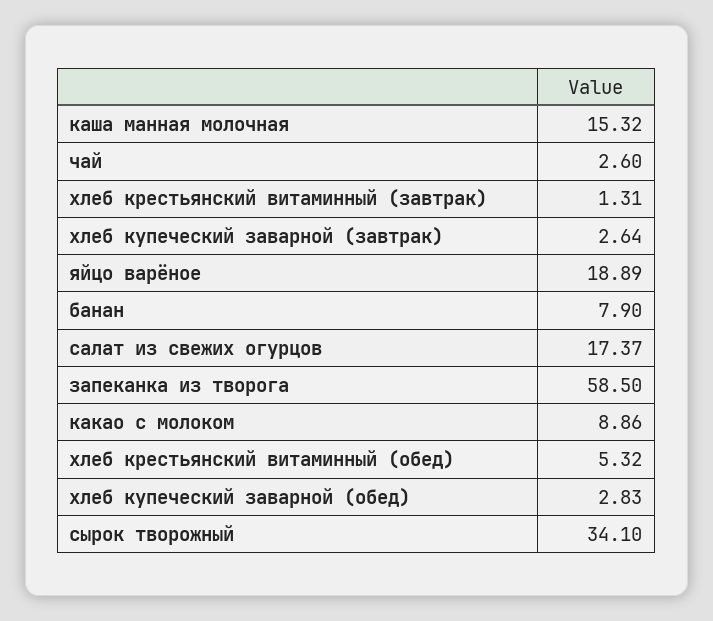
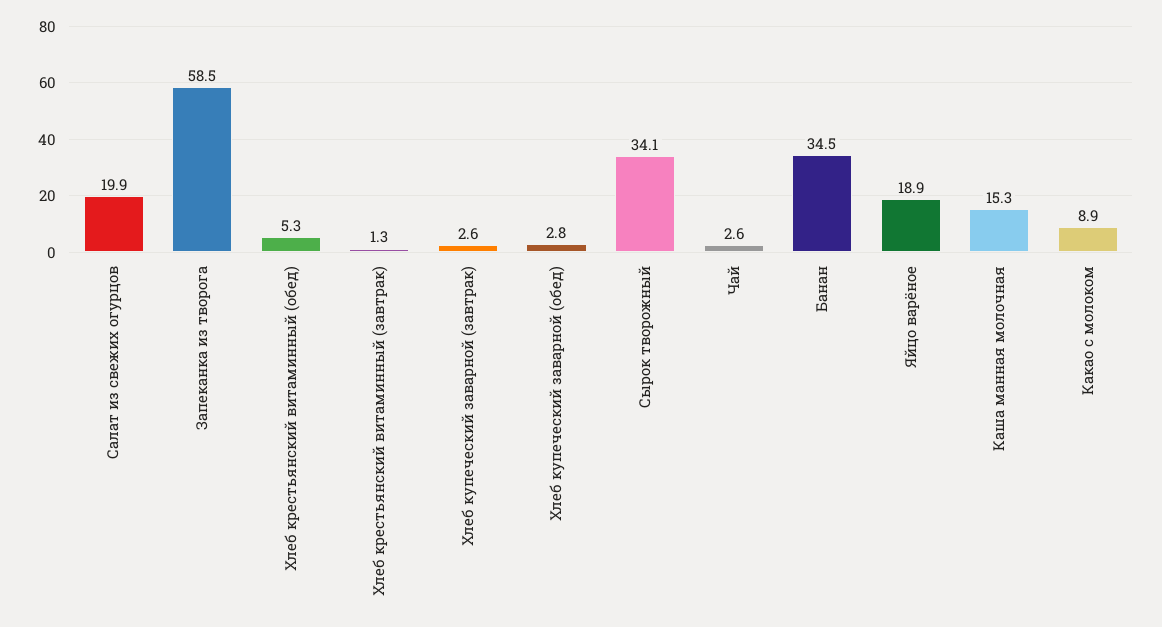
банан: 7.9 -> 34.5
салат из свежих огурцов: 17.37 -> 19.9

